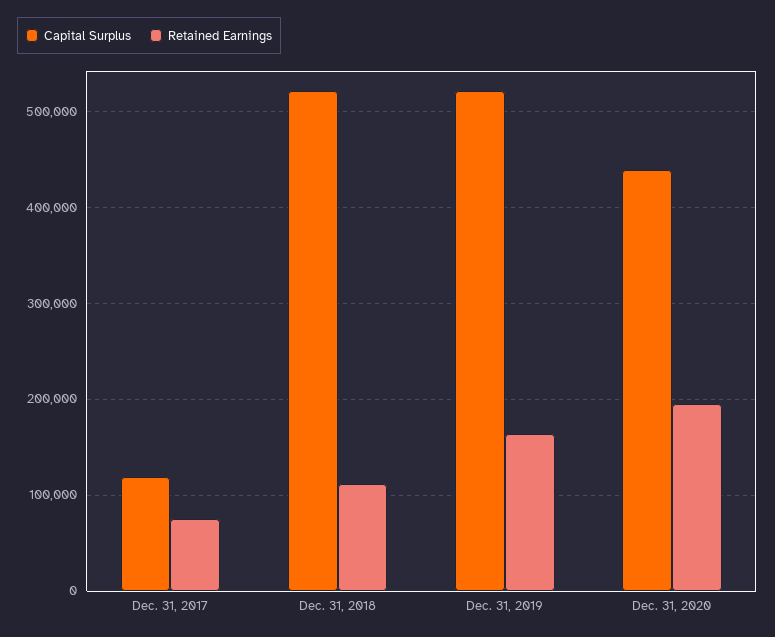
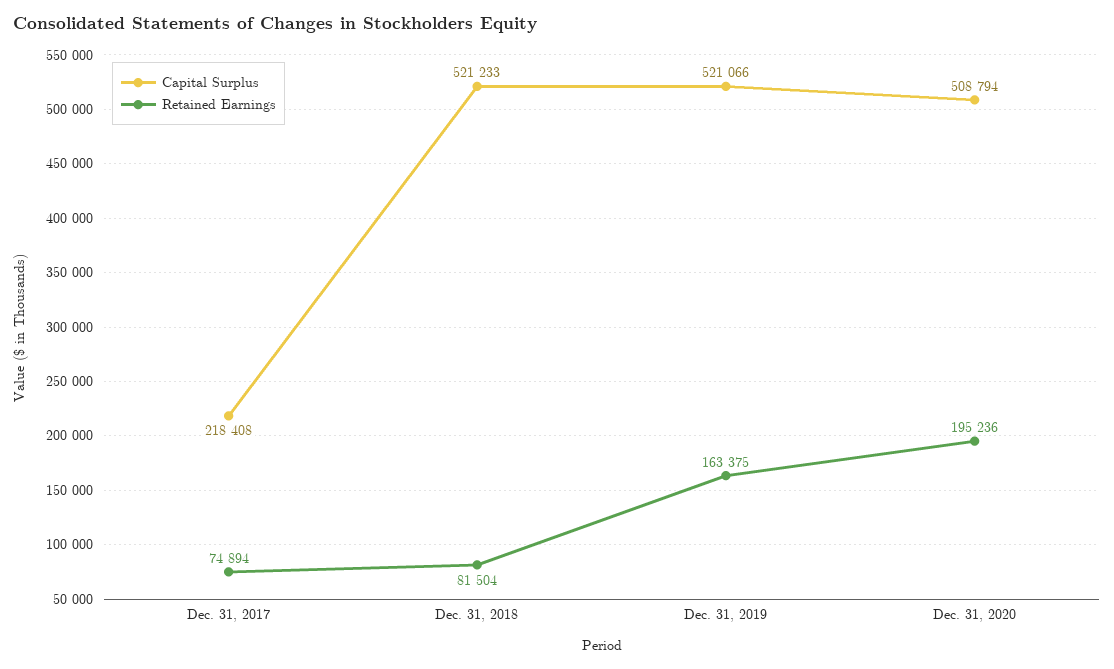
Capital Surplus, Dec. 31, 2017: 120000 -> 218408
Retained Earnings, Dec. 31, 2018: 110000 -> 81504
Capital Surplus, Dec. 31, 2020: 440000 -> 508794

